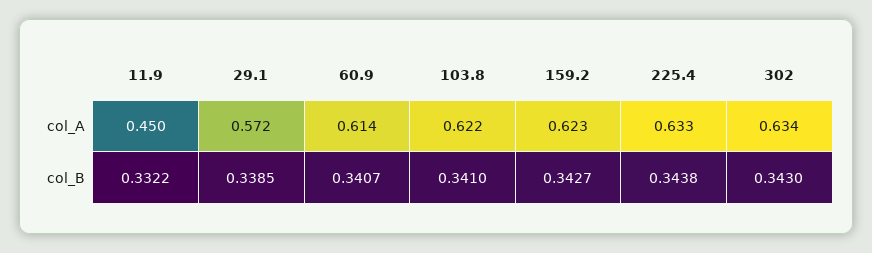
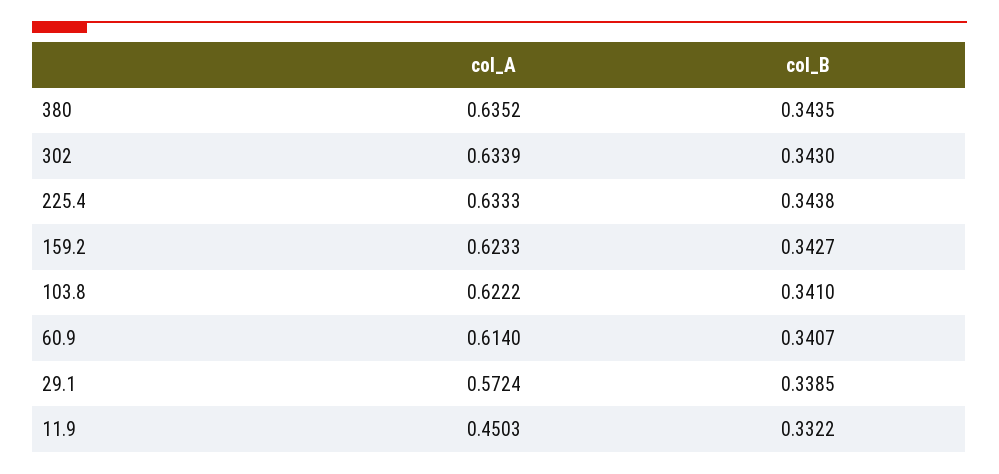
380, col_A: none -> 0.6352
380, col_B: none -> 0.3435

